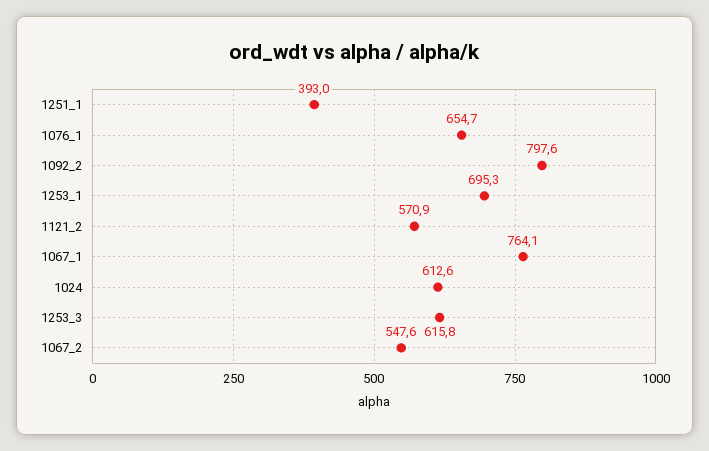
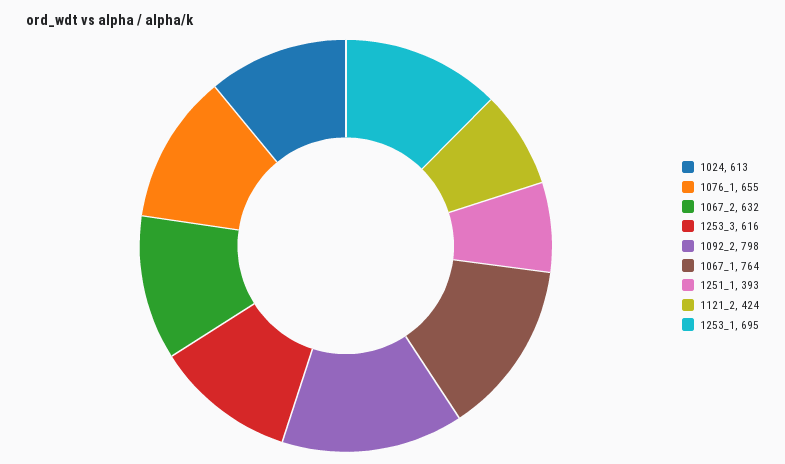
1121_2: 570.9 -> 424
1067_2: 547.6 -> 632

